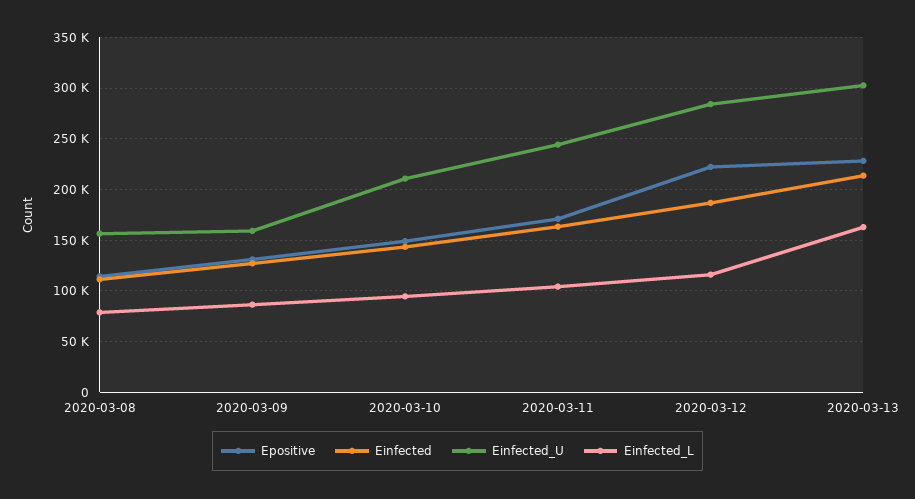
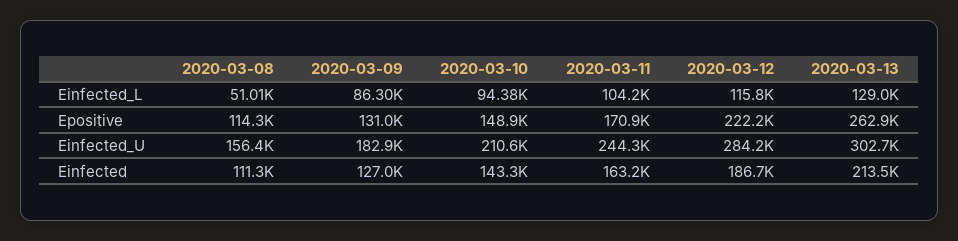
Einfected_L, 2020-03-08: 80000 -> 51010
Einfected_U, 2020-03-09: 160000 -> 182900
Epositive, 2020-03-13: 230000 -> 262900
Einfected_L, 2020-03-13: 160000 -> 129000

